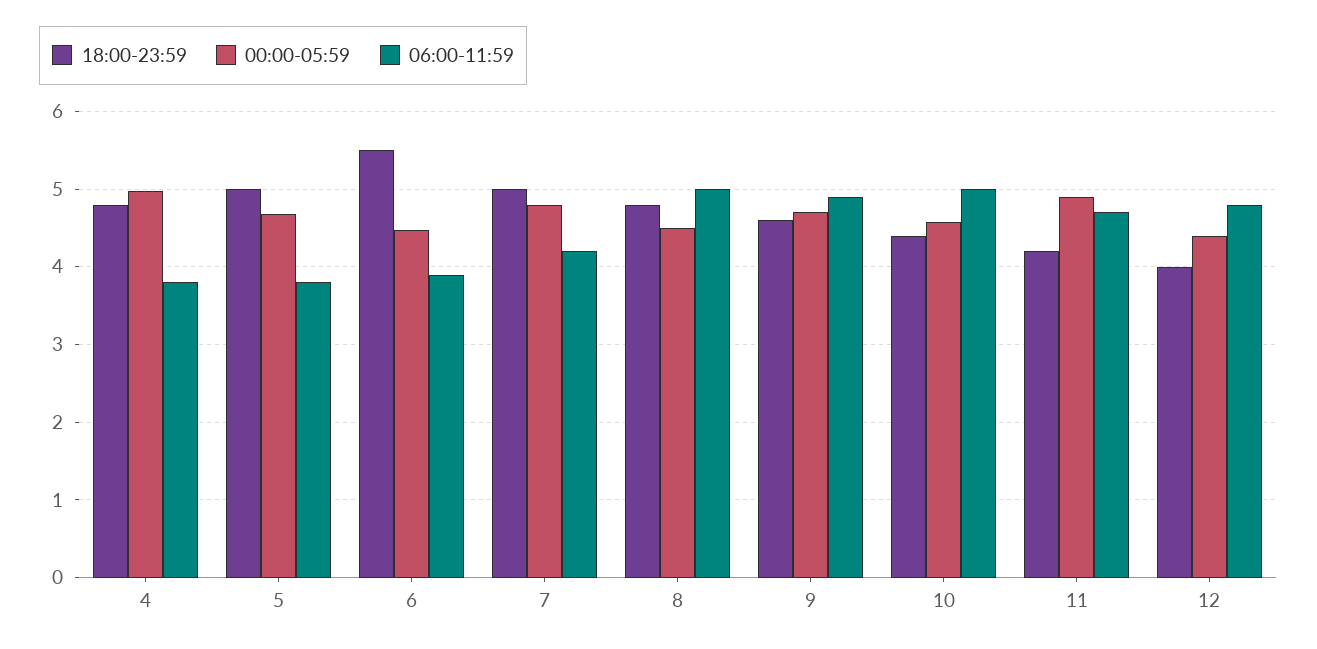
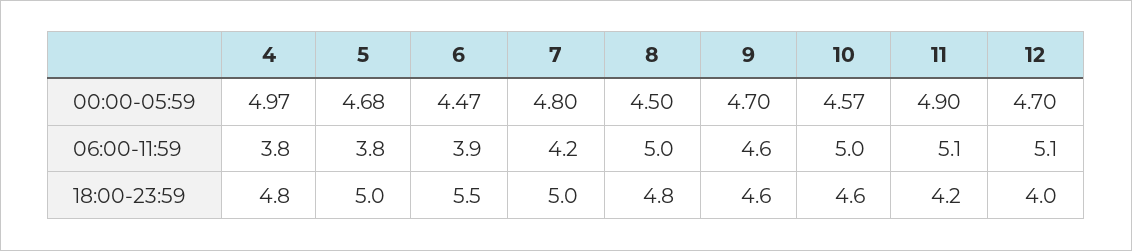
06:00-11:59, 9: 4.9 -> 4.6
18:00-23:59, 10: 4.4 -> 4.6
06:00-11:59, 11: 4.7 -> 5.1
00:00-05:59, 12: 4.4 -> 4.7
06:00-11:59, 12: 4.8 -> 5.1

